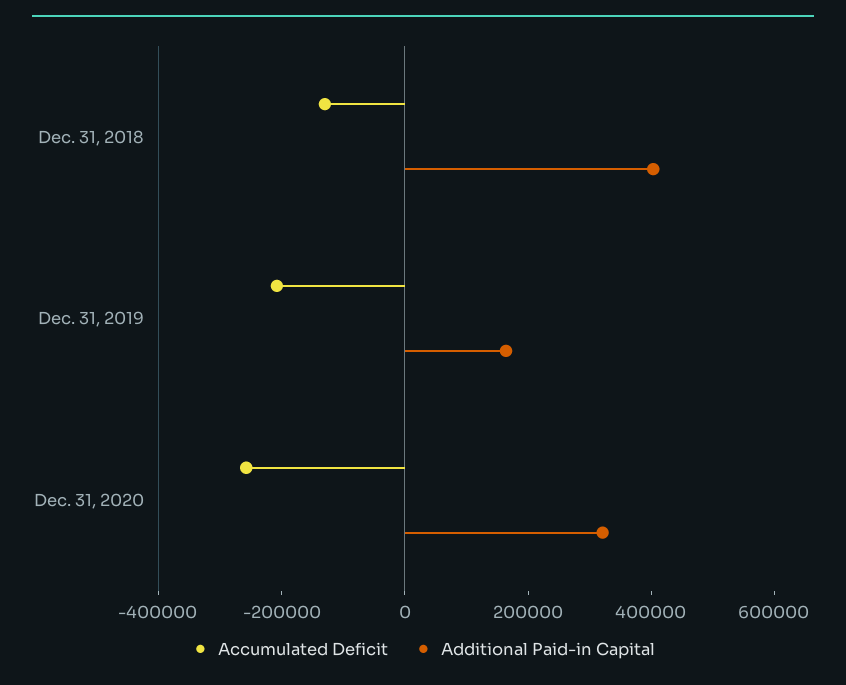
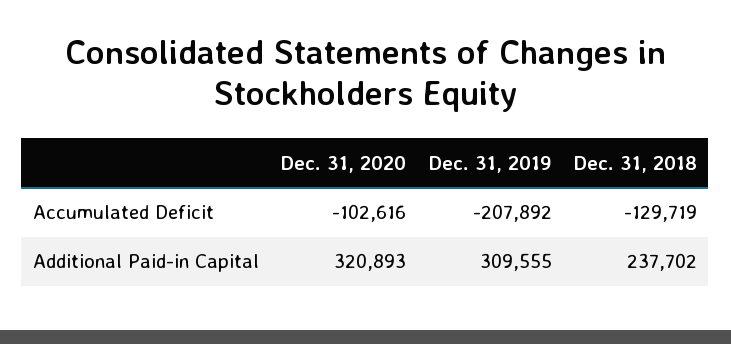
Additional Paid-in Capital, Dec. 31, 2018: 400000 -> 237702
Additional Paid-in Capital, Dec. 31, 2019: 150000 -> 309555
Accumulated Deficit, Dec. 31, 2020: -250000 -> -102616

